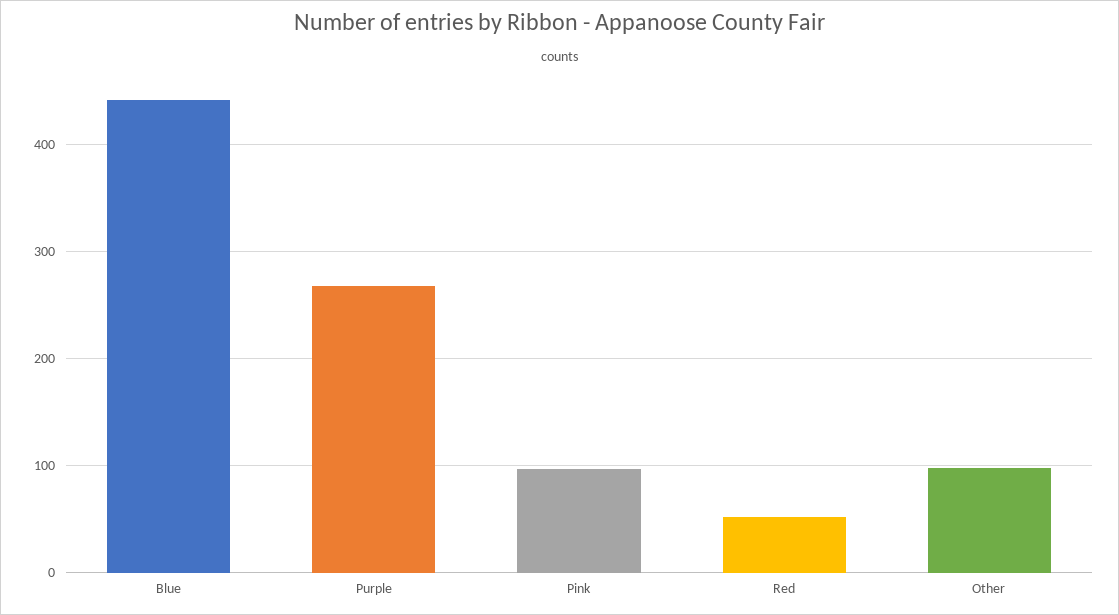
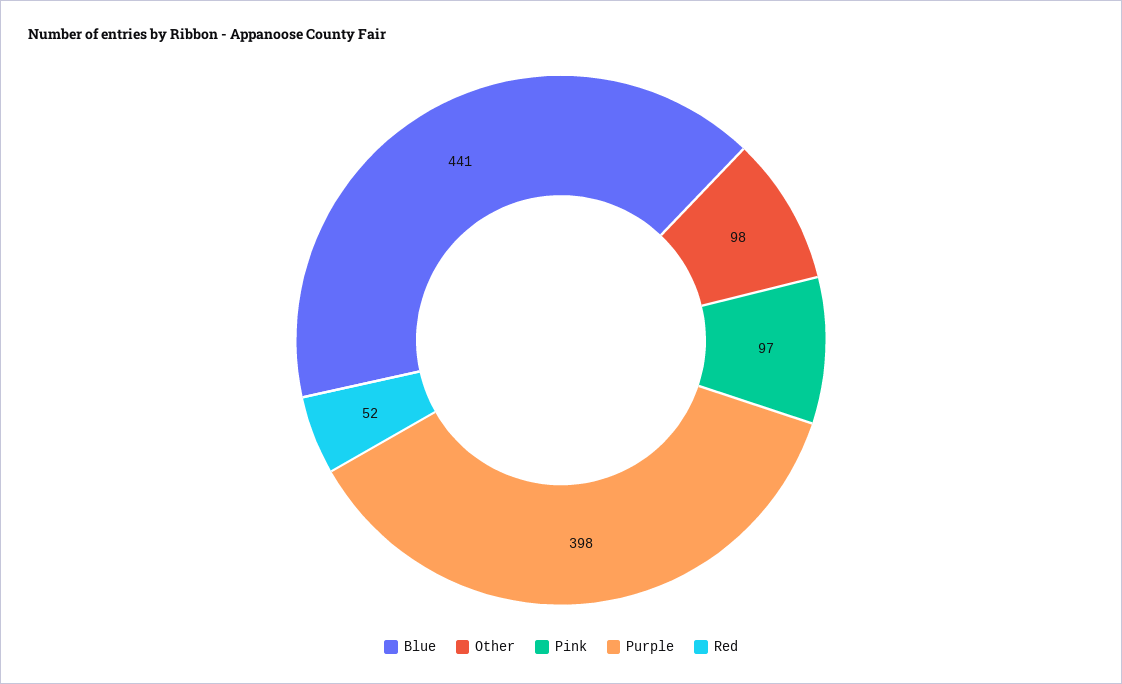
Purple: 270 -> 398

